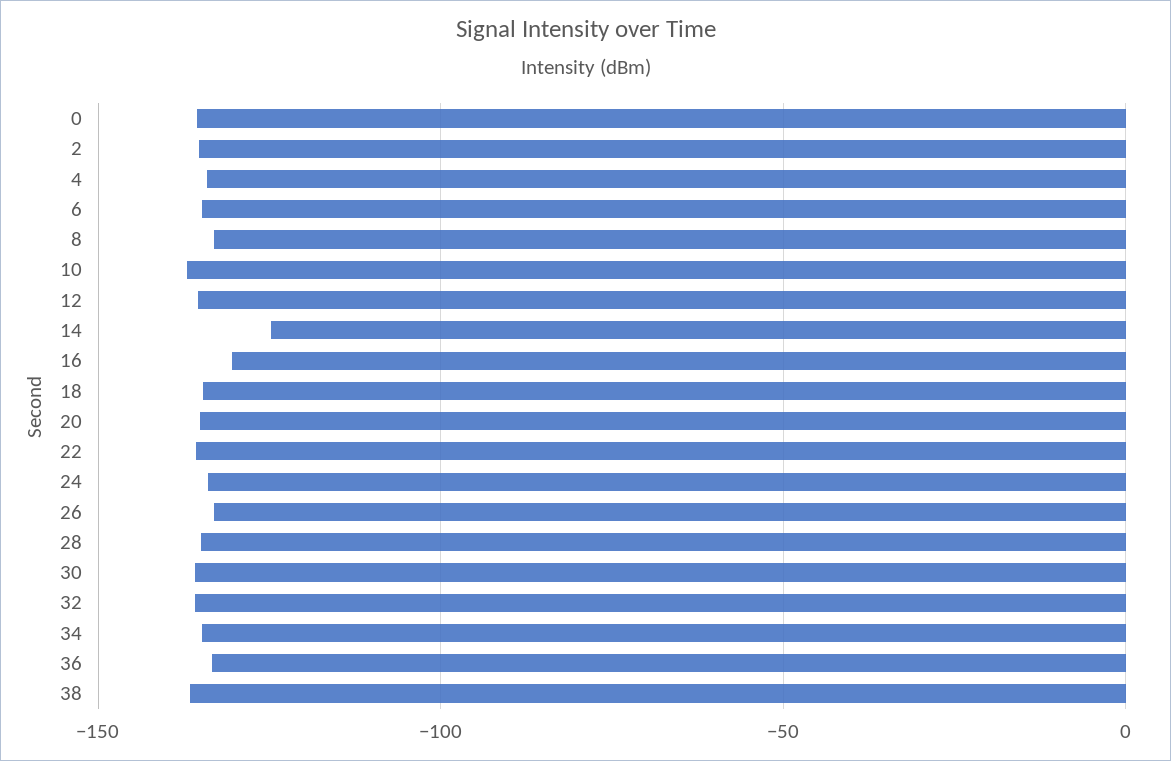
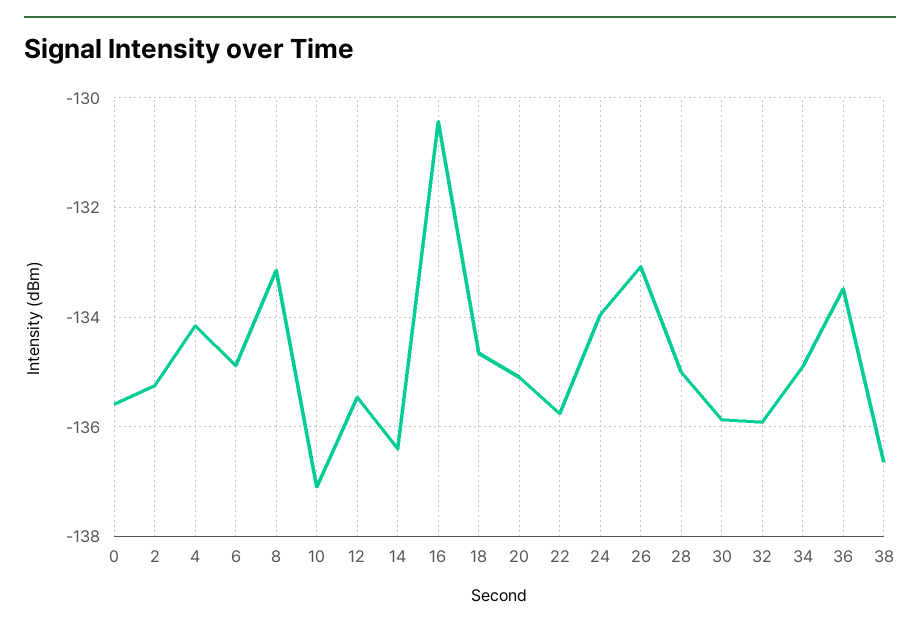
14: -125 -> -136.4

